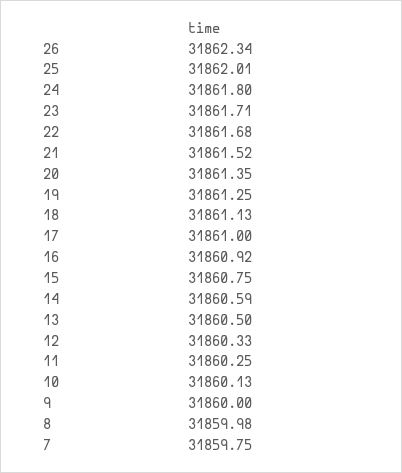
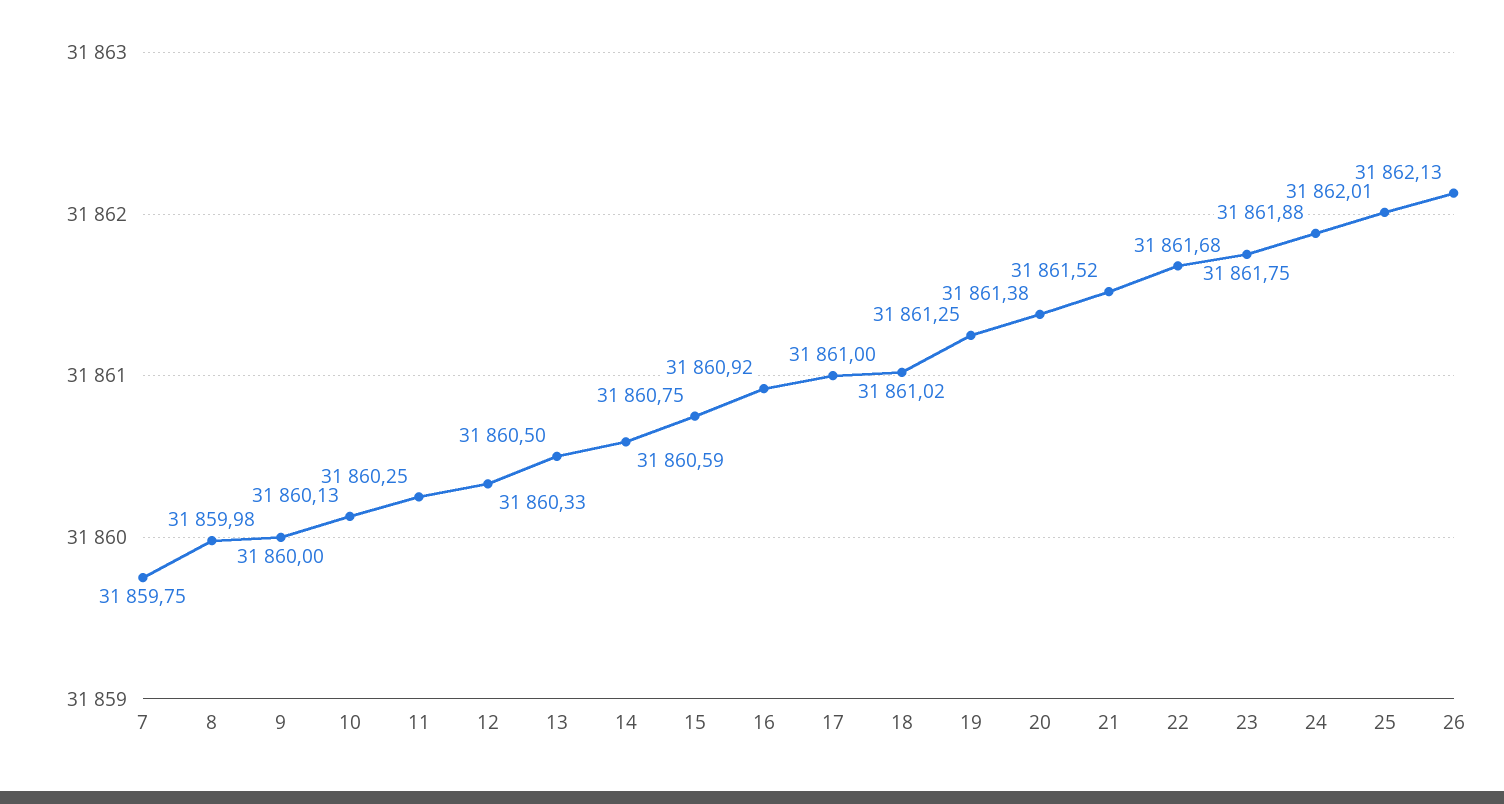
26: 31862.34 -> 31862.13
24: 31861.8 -> 31861.88
23: 31861.71 -> 31861.75
20: 31861.35 -> 31861.38
18: 31861.13 -> 31861.02

